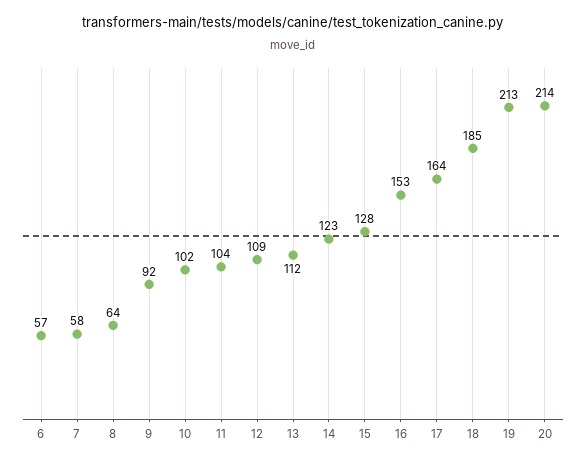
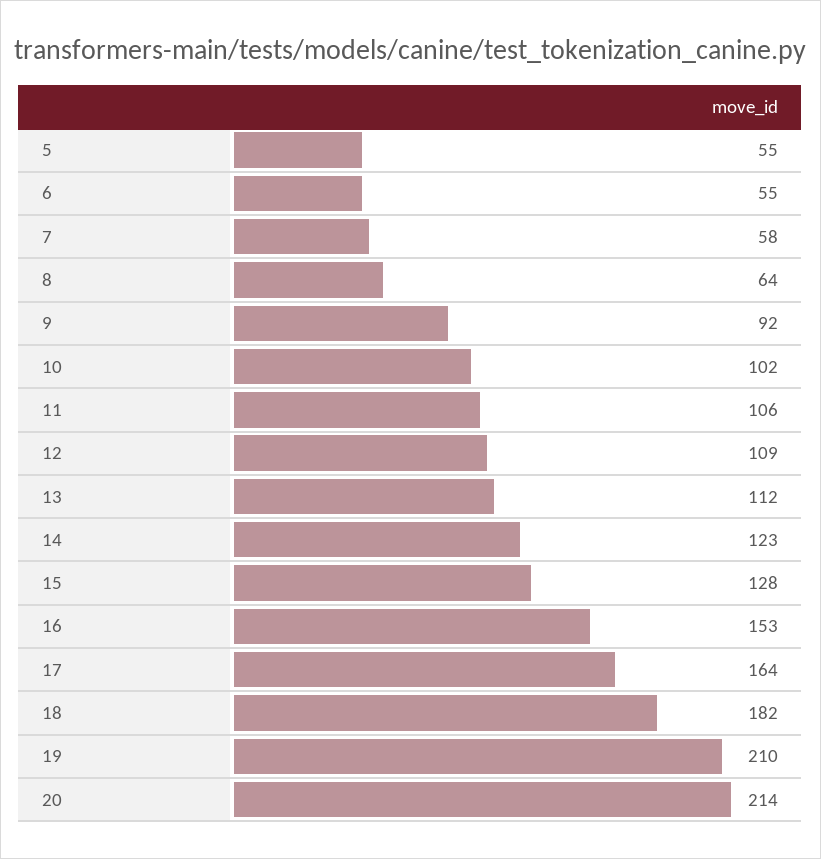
6: 57 -> 55
11: 104 -> 106
18: 185 -> 182
19: 213 -> 210
5: none -> 55

